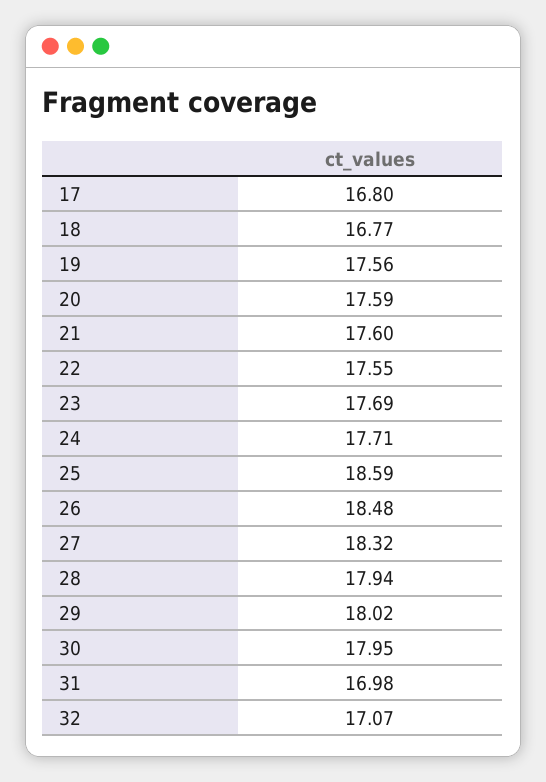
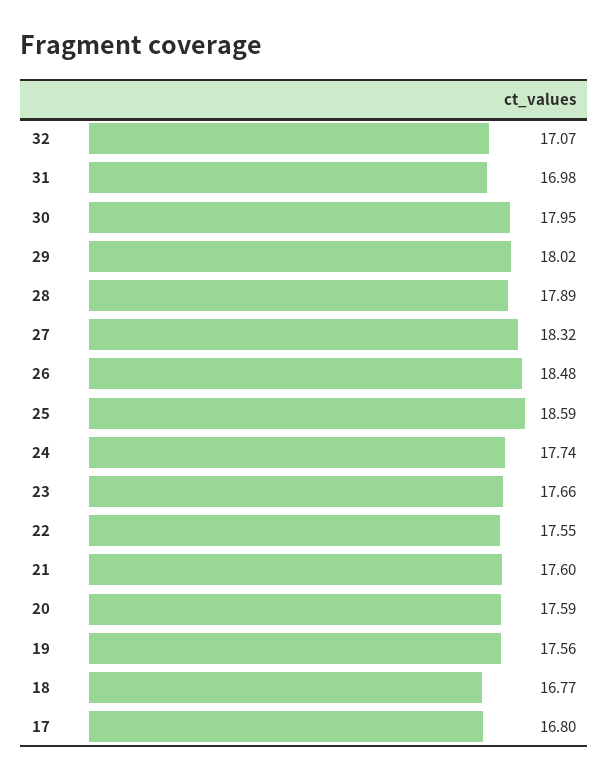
23: 17.69 -> 17.66
24: 17.71 -> 17.74
28: 17.94 -> 17.89

